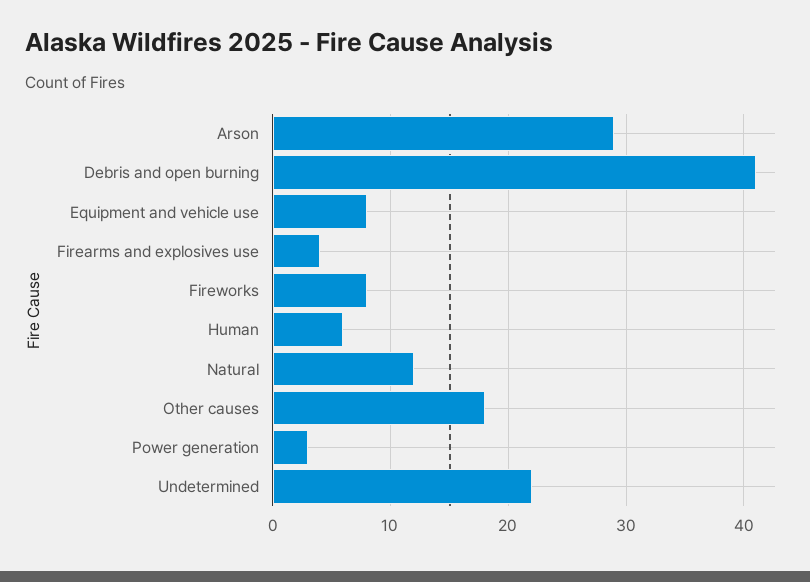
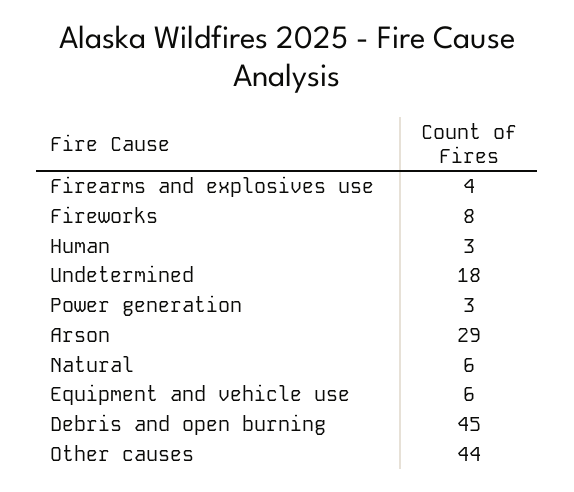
Debris and open burning: 41 -> 45
Equipment and vehicle use: 8 -> 6
Human: 6 -> 3
Natural: 12 -> 6
Other causes: 18 -> 44
Undetermined: 22 -> 18

